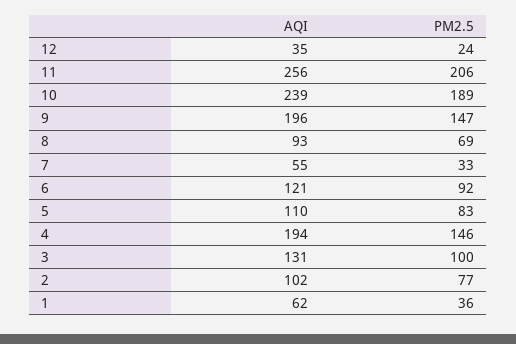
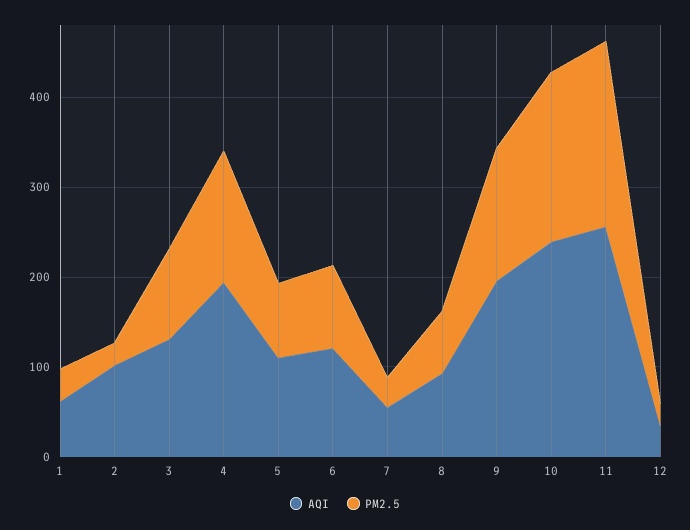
PM2.5, 2: 77 -> 20

